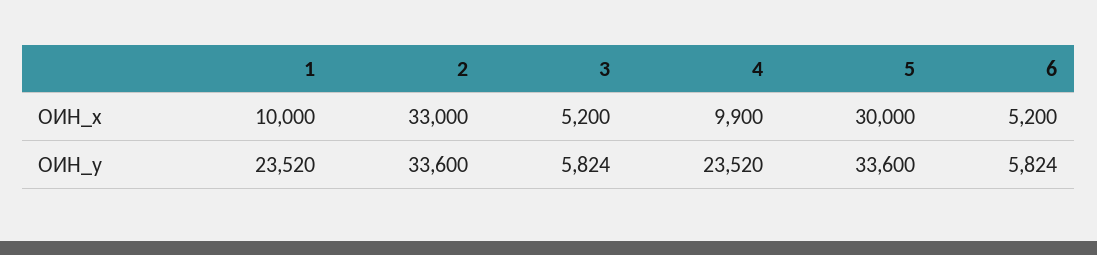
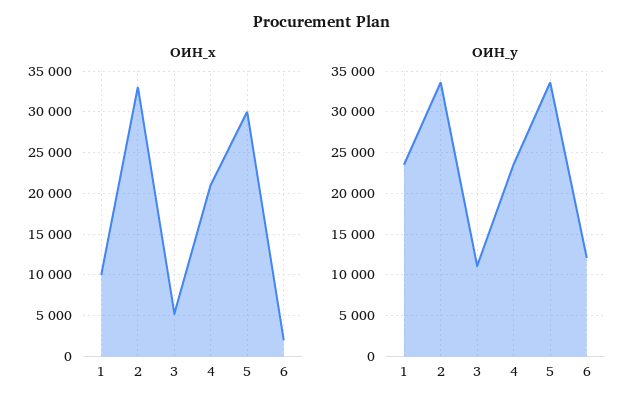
ОИН_x, 4: 9900 -> 21000
ОИН_x, 6: 5200 -> 2000
ОИН_y, 3: 5824 -> 11000
ОИН_y, 6: 5824 -> 12000

